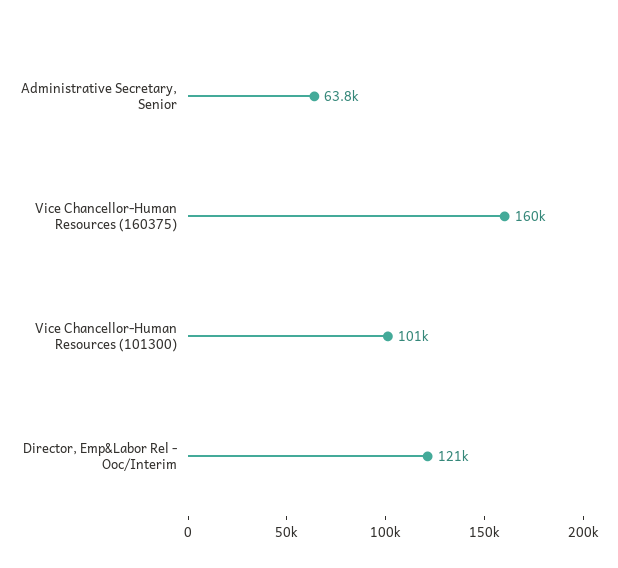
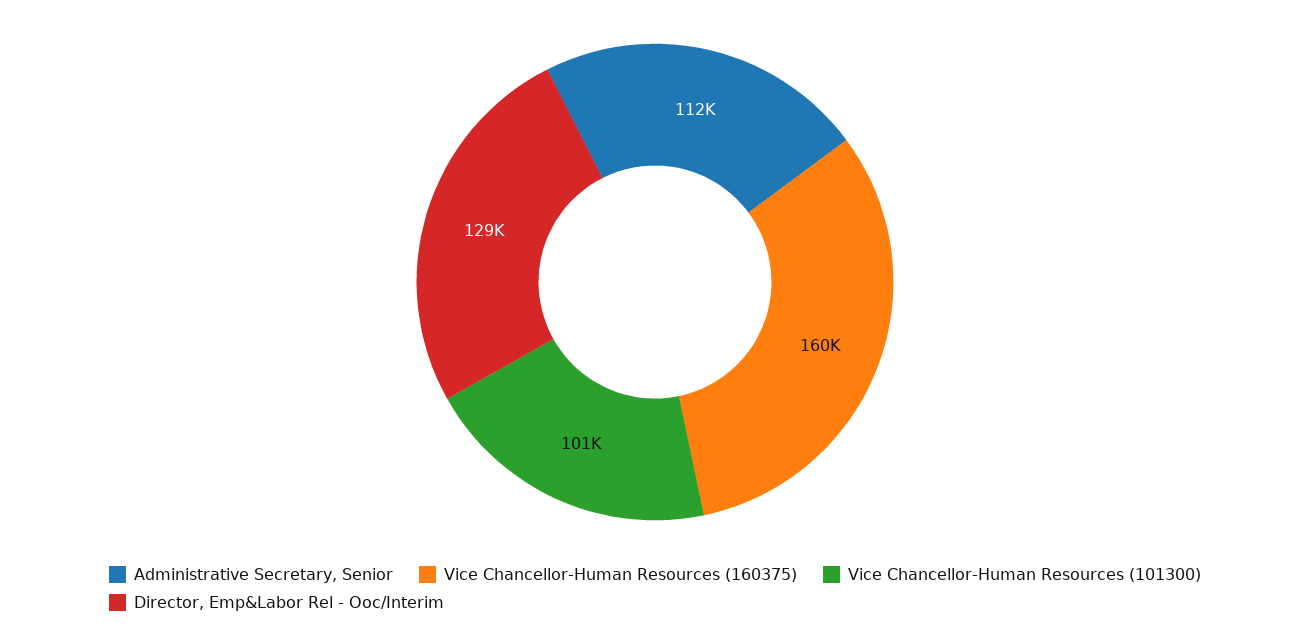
Administrative Secretary, Senior: 63800 -> 112000
Director, Emp&Labor Rel - Ooc/Interim: 121000 -> 129000

